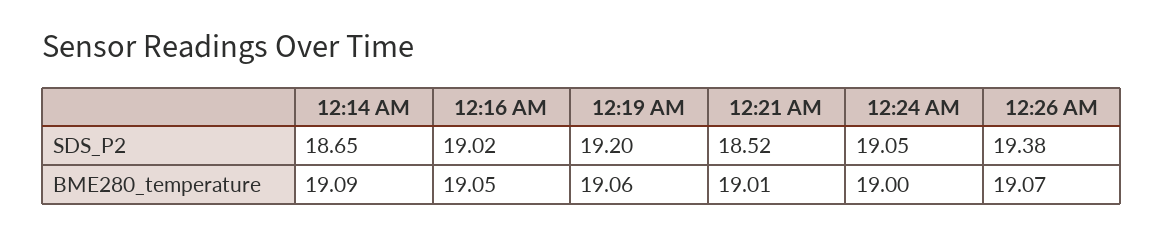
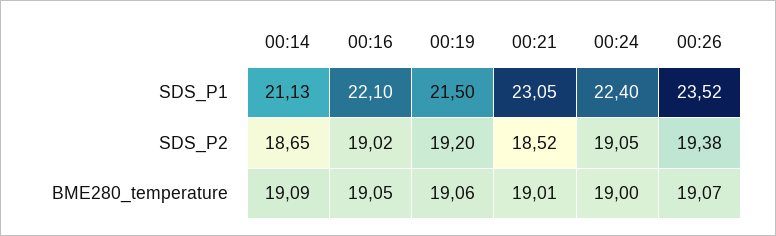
12:14 AM, SDS_P1: none -> 21.13
12:16 AM, SDS_P1: none -> 22.1
12:19 AM, SDS_P1: none -> 21.5
12:21 AM, SDS_P1: none -> 23.05
12:24 AM, SDS_P1: none -> 22.4
12:26 AM, SDS_P1: none -> 23.52

